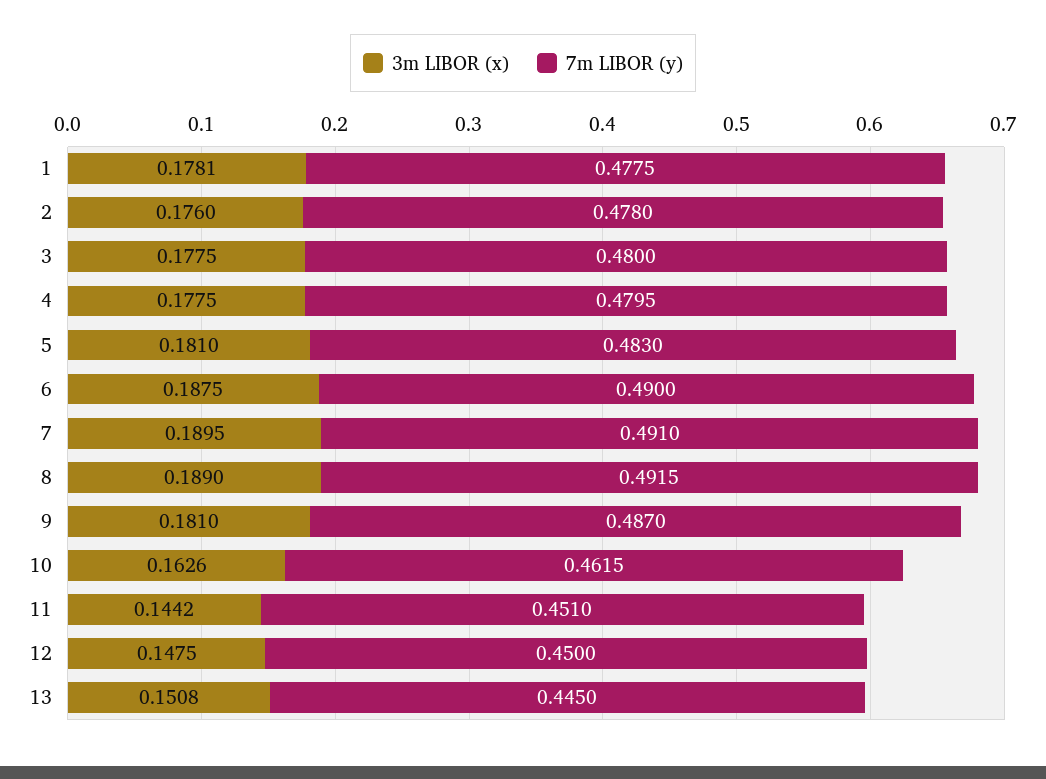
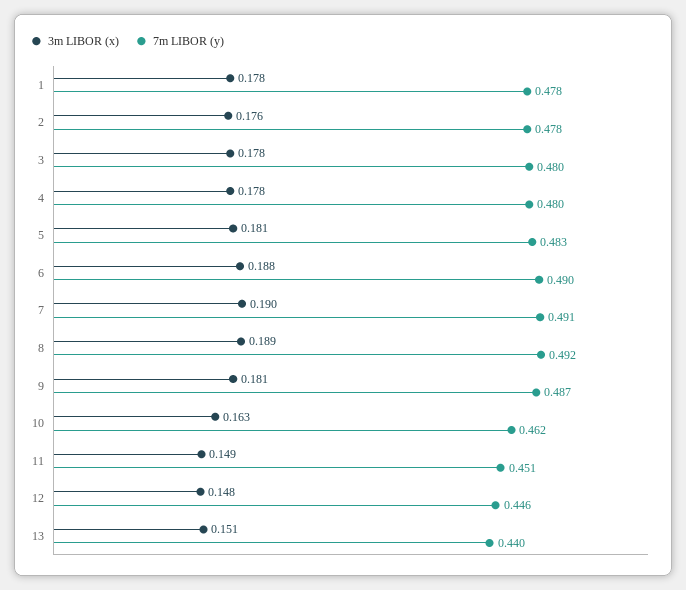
3m LIBOR (x), 11: 0.1442 -> 0.149
7m LIBOR (y), 12: 0.45 -> 0.446
7m LIBOR (y), 13: 0.445 -> 0.44

